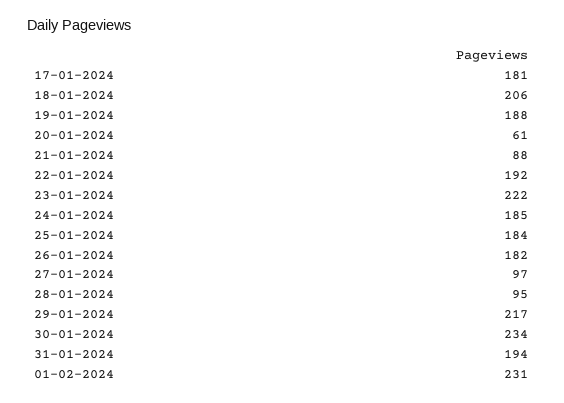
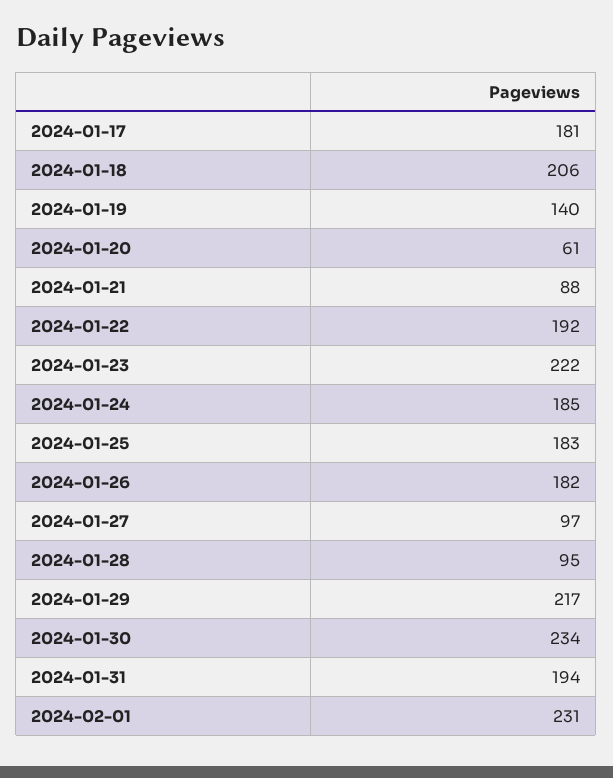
19-01-2024: 188 -> 140
25-01-2024: 184 -> 183

